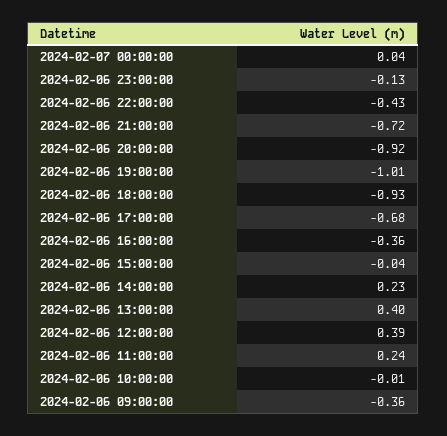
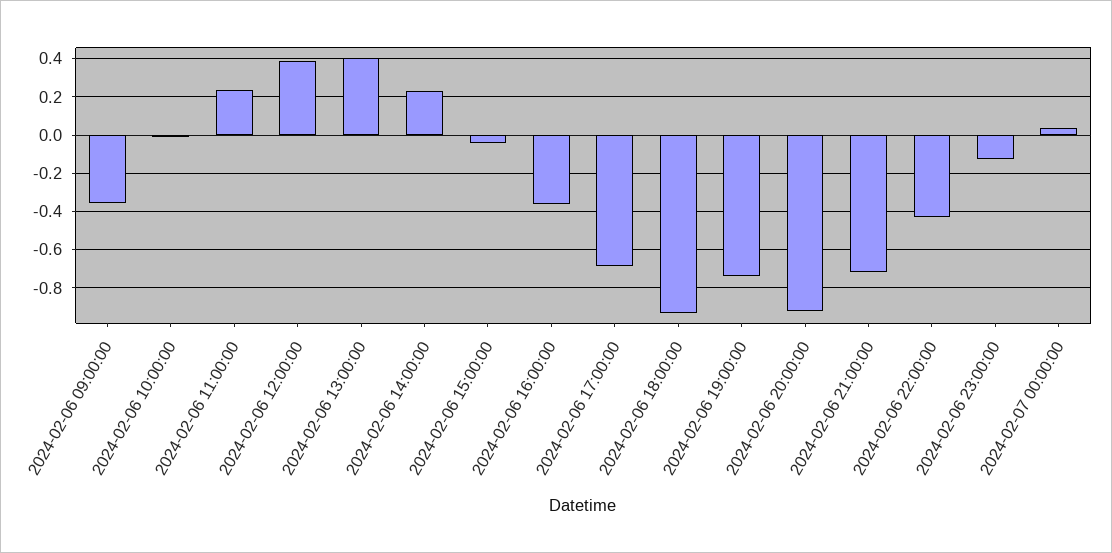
2024-02-06 19:00:00: -1.01 -> -0.75

